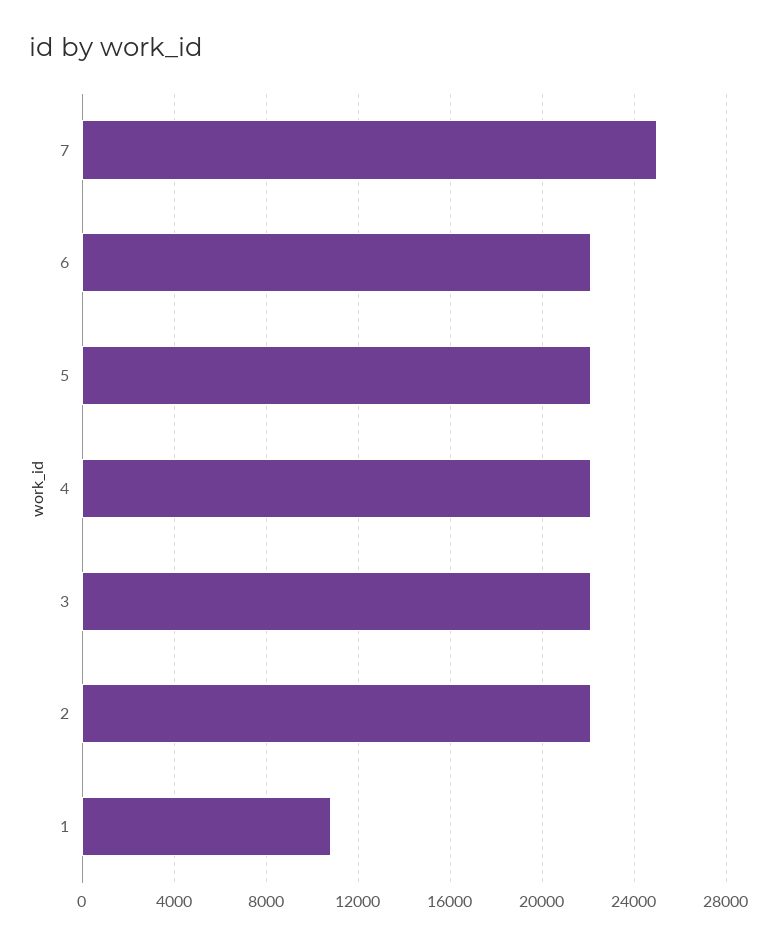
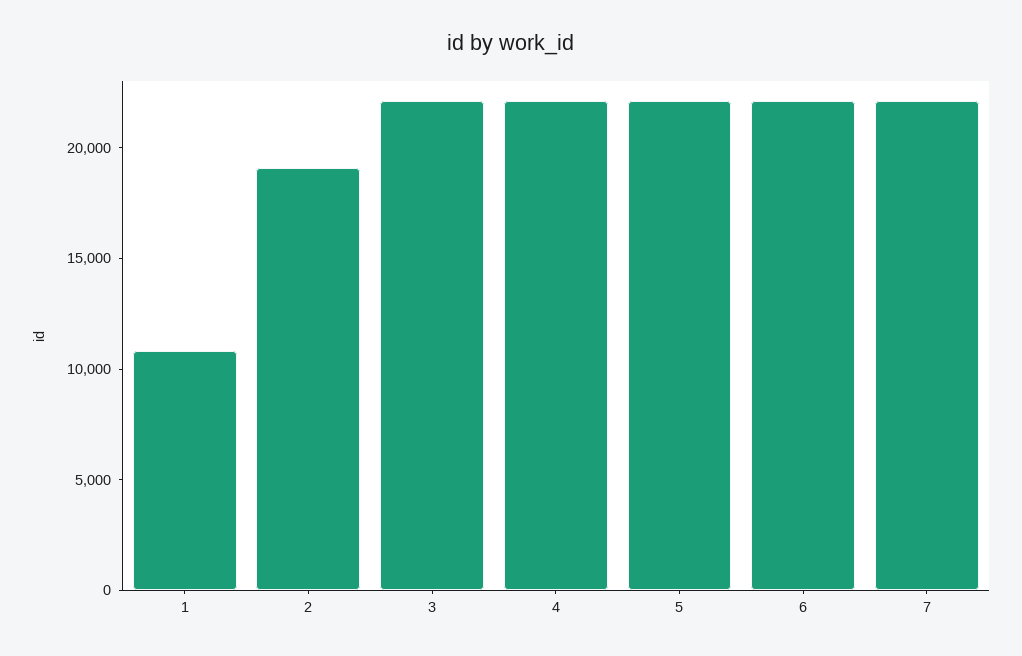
7: 25000 -> 22000
2: 22000 -> 19000

